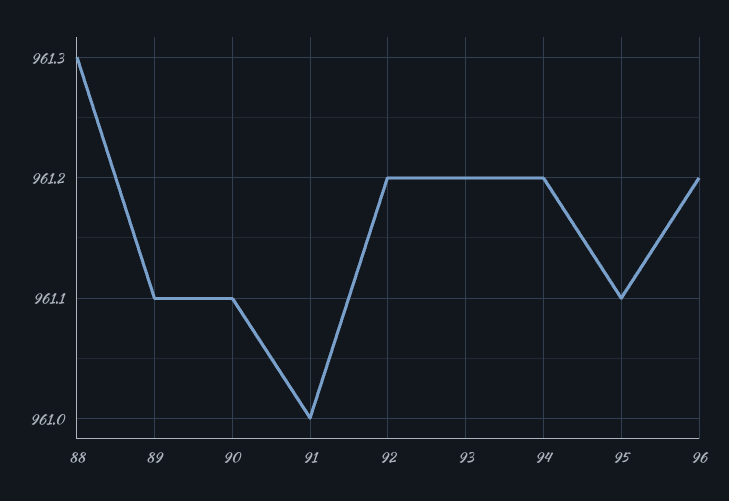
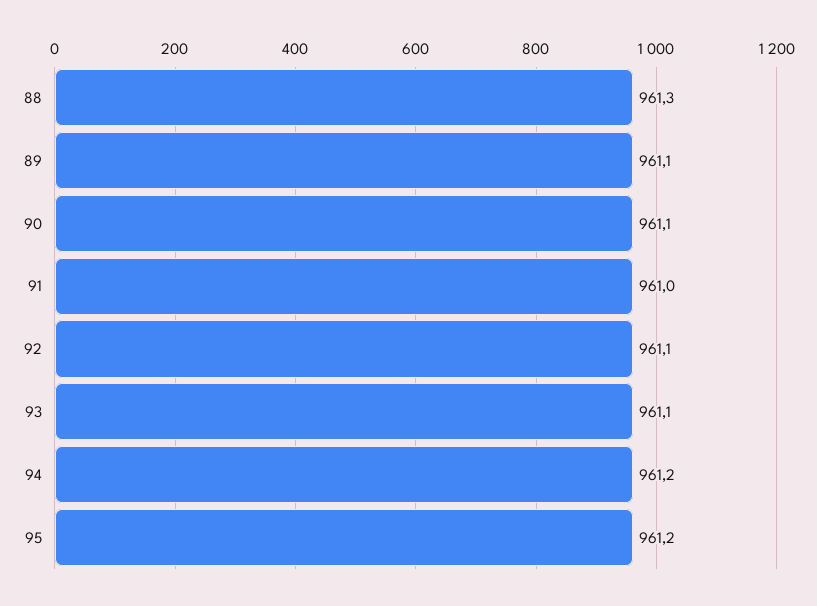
92: 961.2 -> 961.1
93: 961.2 -> 961.1
95: 961.1 -> 961.2
96: 961.2 -> none

